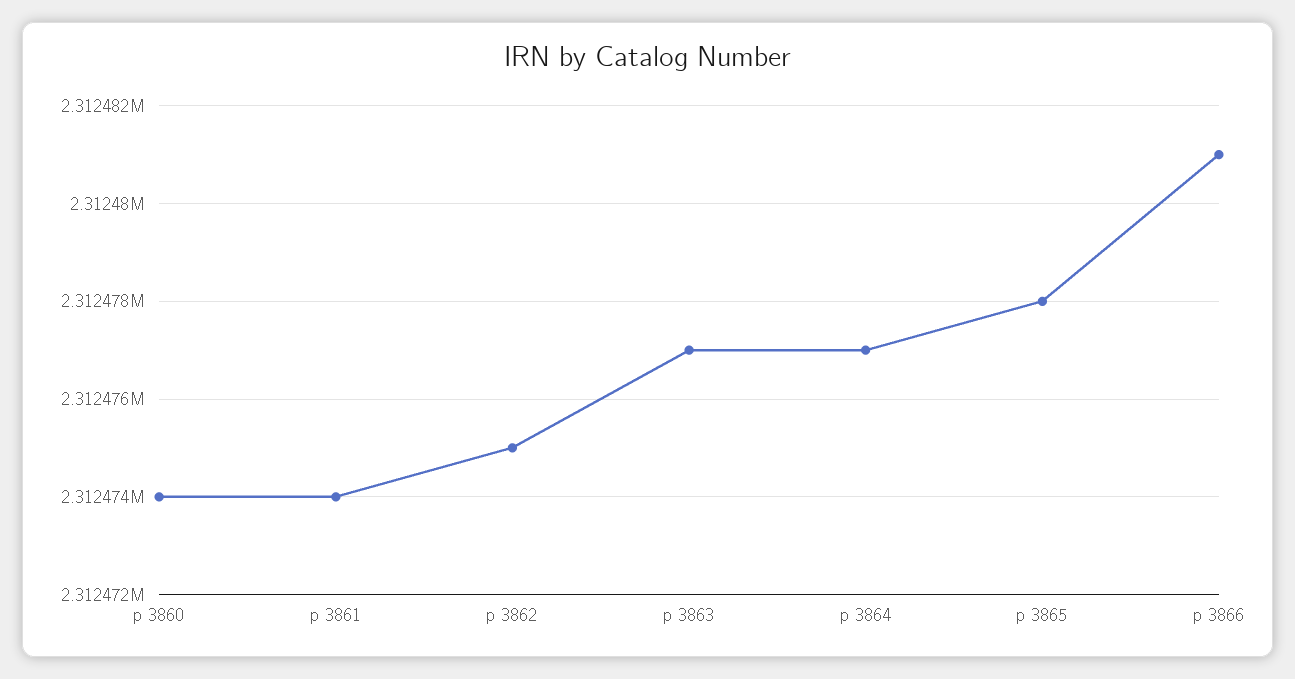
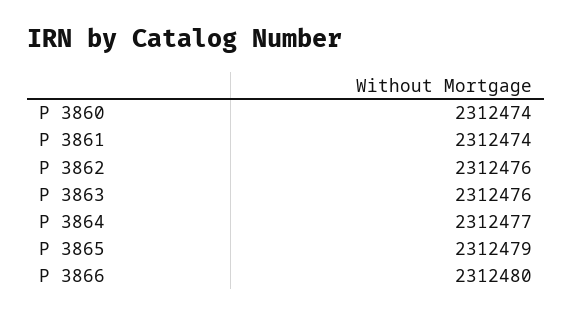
p 3862: 2312475 -> 2312476
p 3863: 2312477 -> 2312476
p 3865: 2312478 -> 2312479
p 3866: 2312481 -> 2312480

